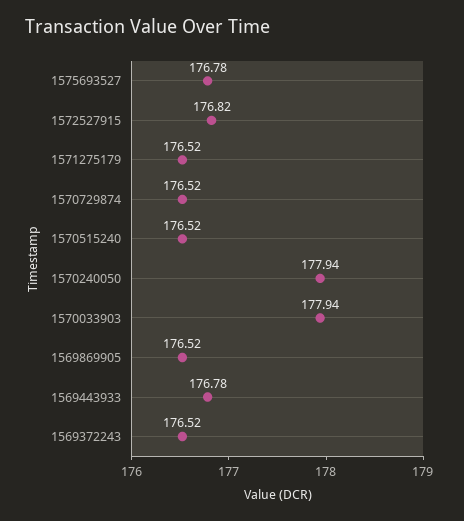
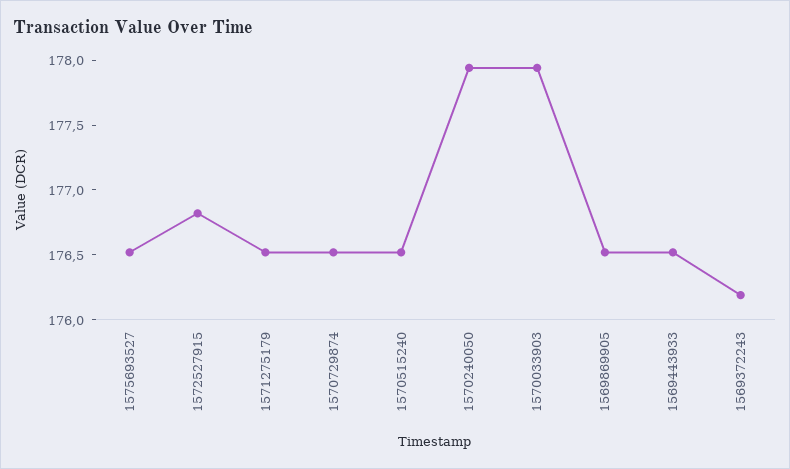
1575693527: 176.78 -> 176.5
1569443933: 176.78 -> 176.5
1569372243: 176.52 -> 176.2

